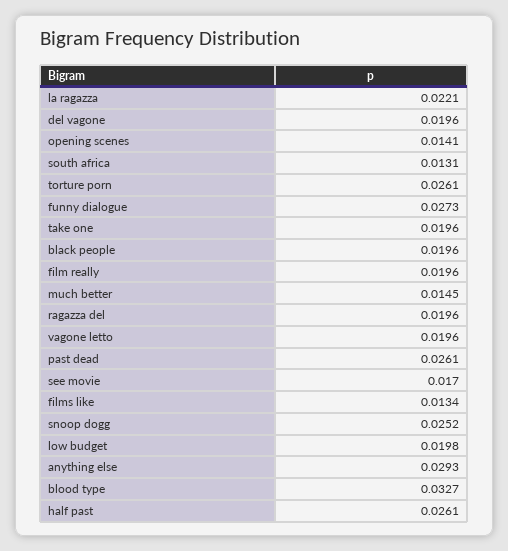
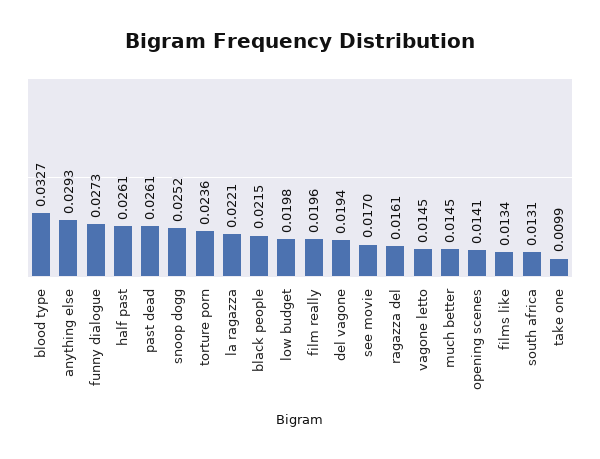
del vagone: 0.0196 -> 0.0194
torture porn: 0.0261 -> 0.0236
take one: 0.0196 -> 0.0099
black people: 0.0196 -> 0.0215
ragazza del: 0.0196 -> 0.0161
vagone letto: 0.0196 -> 0.0145

